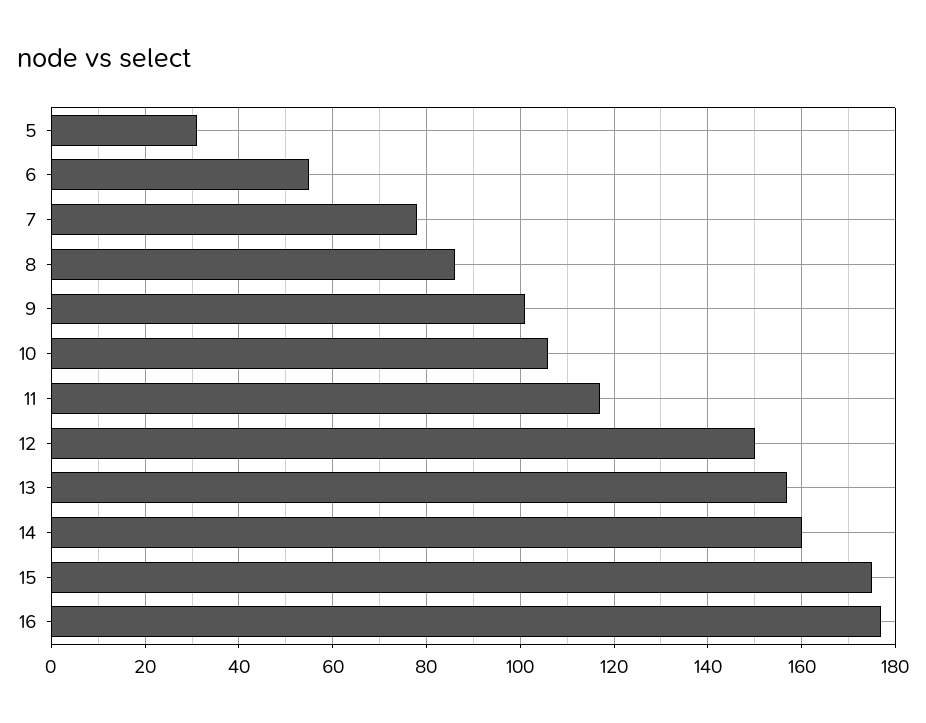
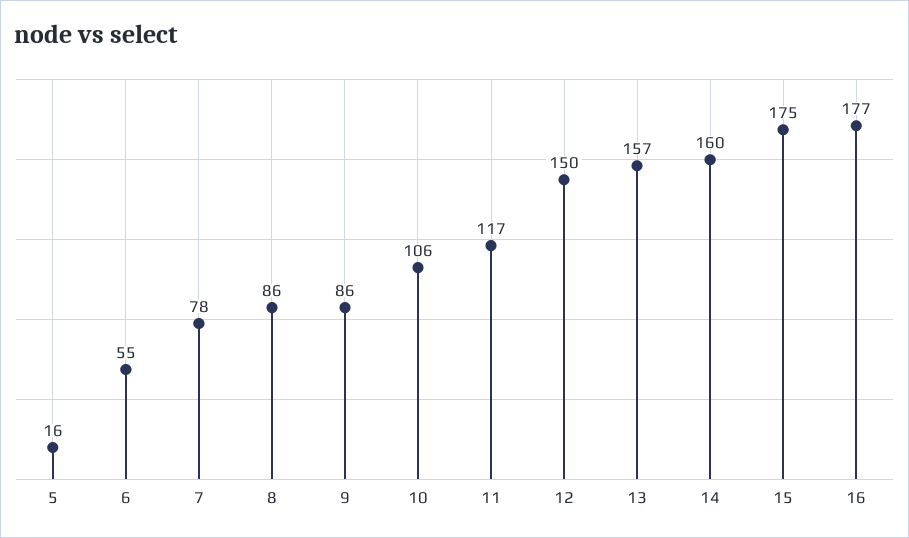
5: 30 -> 16
9: 100 -> 86

